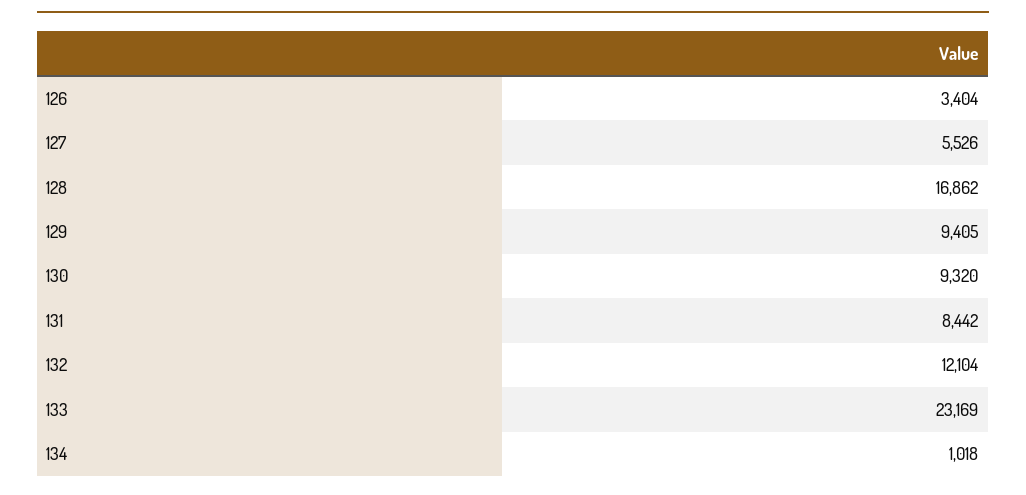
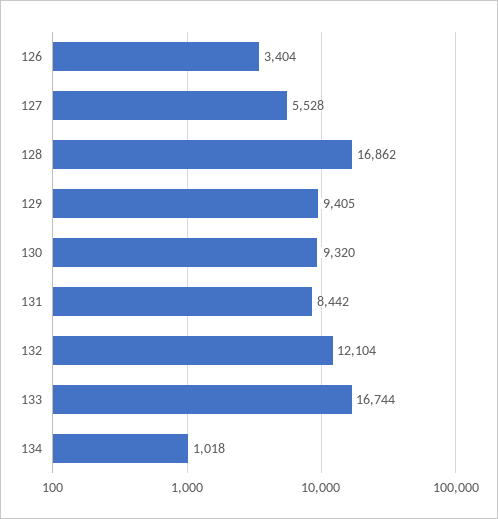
127: 5526 -> 5528
133: 23169 -> 16744

